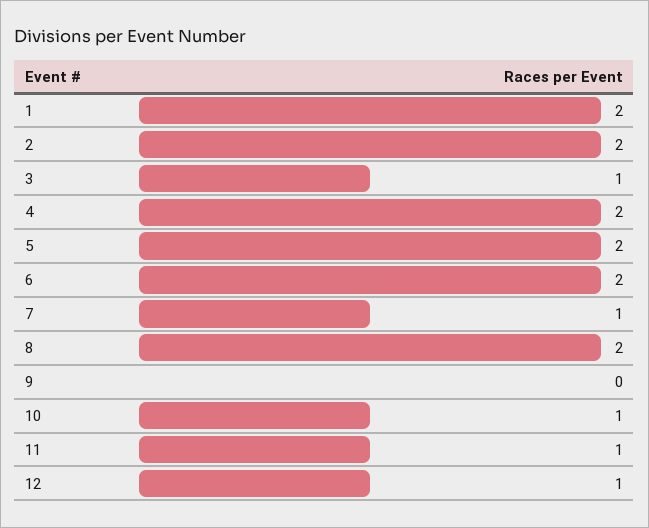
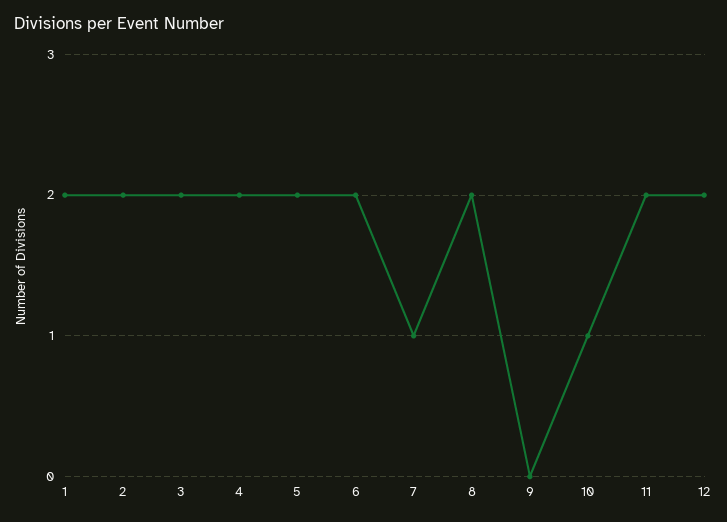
3: 1 -> 2
11: 1 -> 2
12: 1 -> 2

